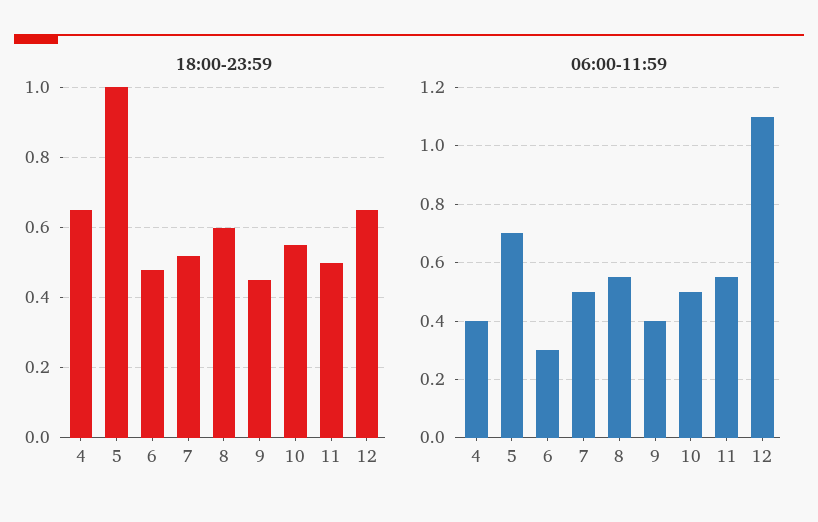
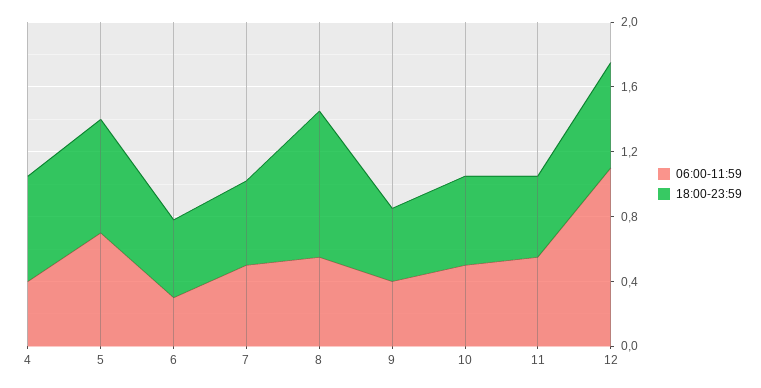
18:00-23:59, 5: 1 -> 0.7
18:00-23:59, 8: 0.6 -> 0.9

